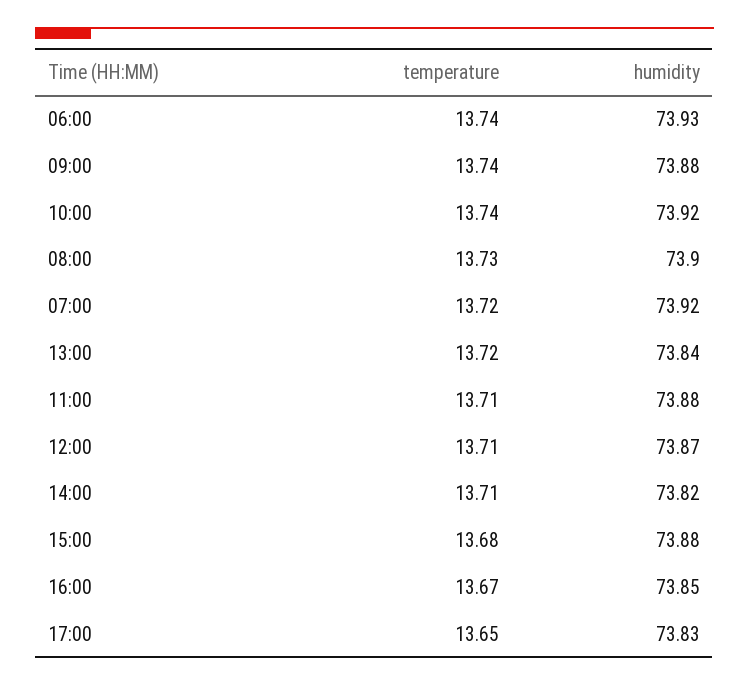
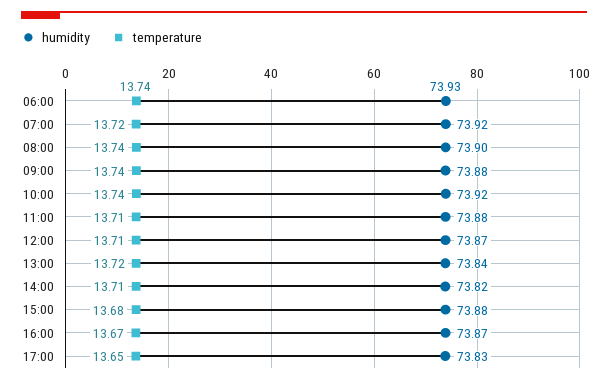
temperature, 08:00: 13.73 -> 13.74
humidity, 16:00: 73.85 -> 73.87

